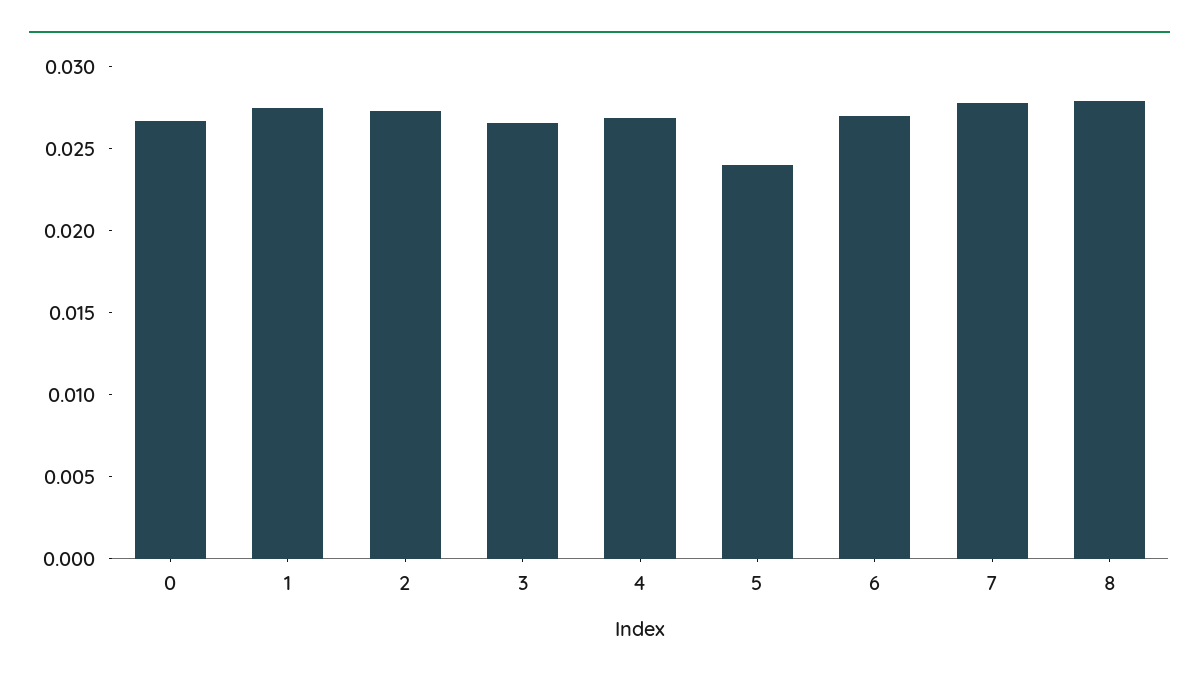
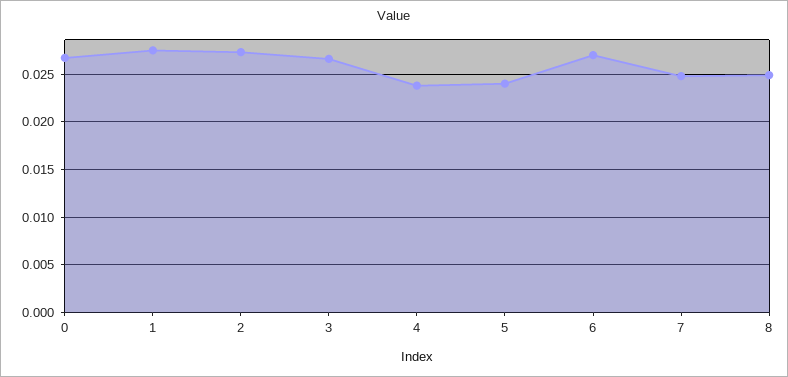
4: 0.027 -> 0.024
7: 0.028 -> 0.025
8: 0.028 -> 0.025

